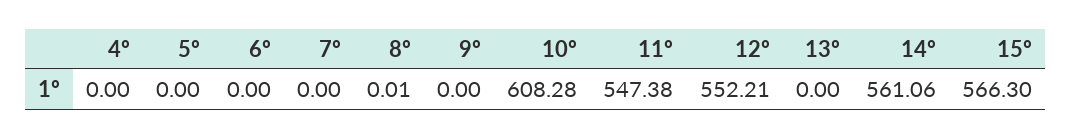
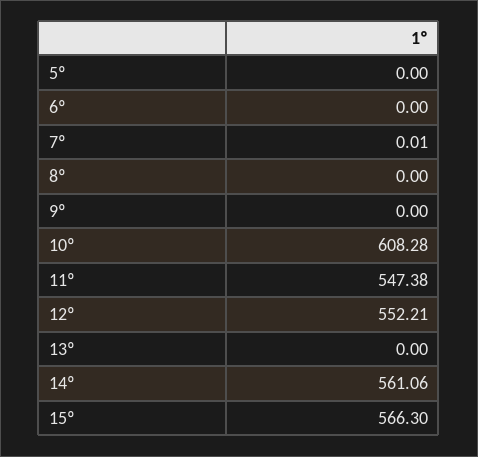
4º: 0 -> none
7º: 0 -> 0.01
8º: 0.01 -> 0

